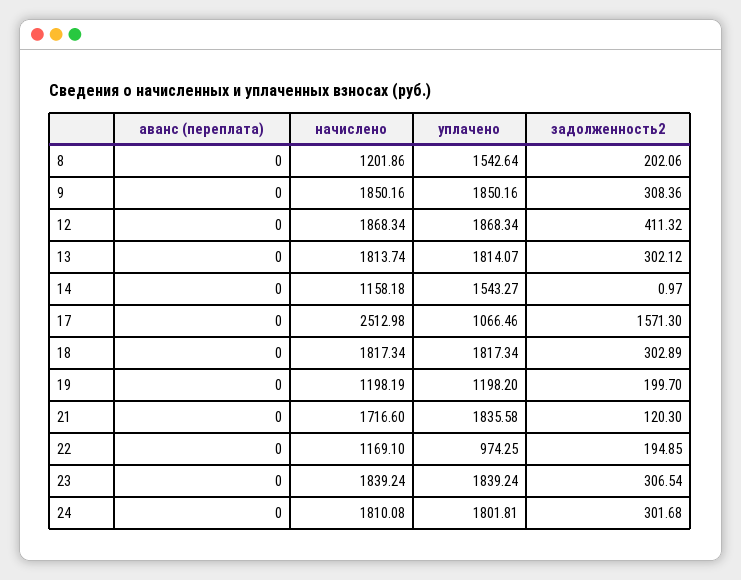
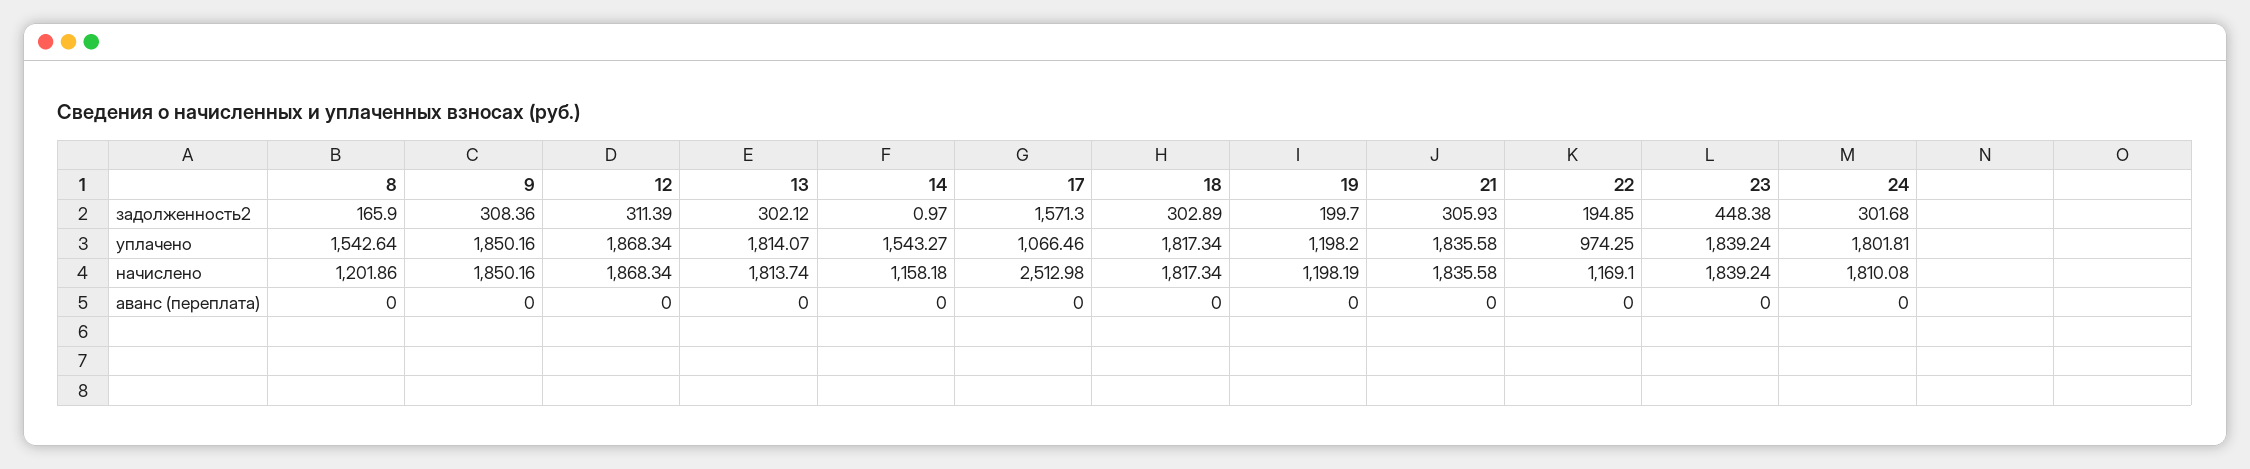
задолженность2, 8: 202.06 -> 165.9
задолженность2, 12: 411.32 -> 311.39
начислено, 21: 1716.6 -> 1835.58
задолженность2, 21: 120.3 -> 305.93
задолженность2, 23: 306.54 -> 448.38

